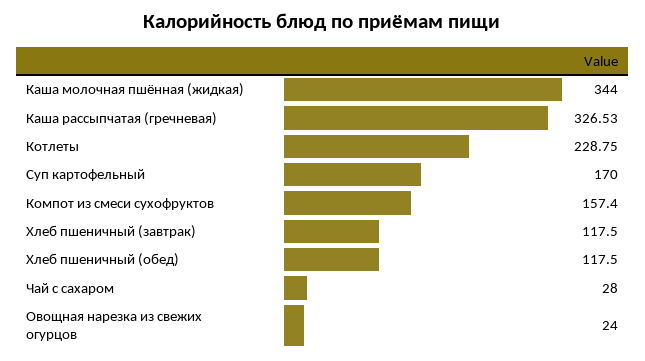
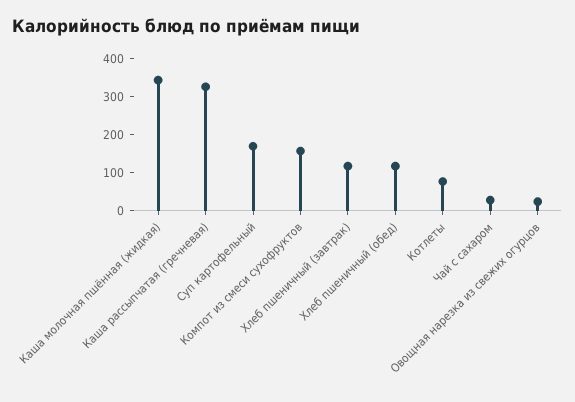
Котлеты: 228.75 -> 75

